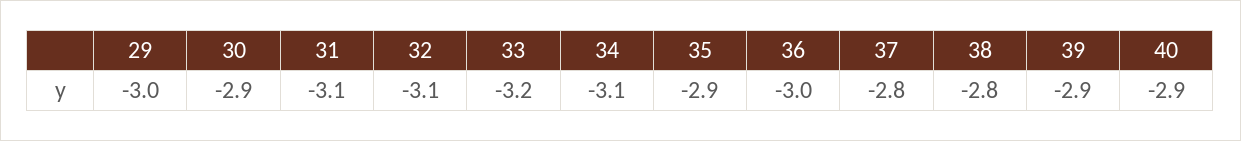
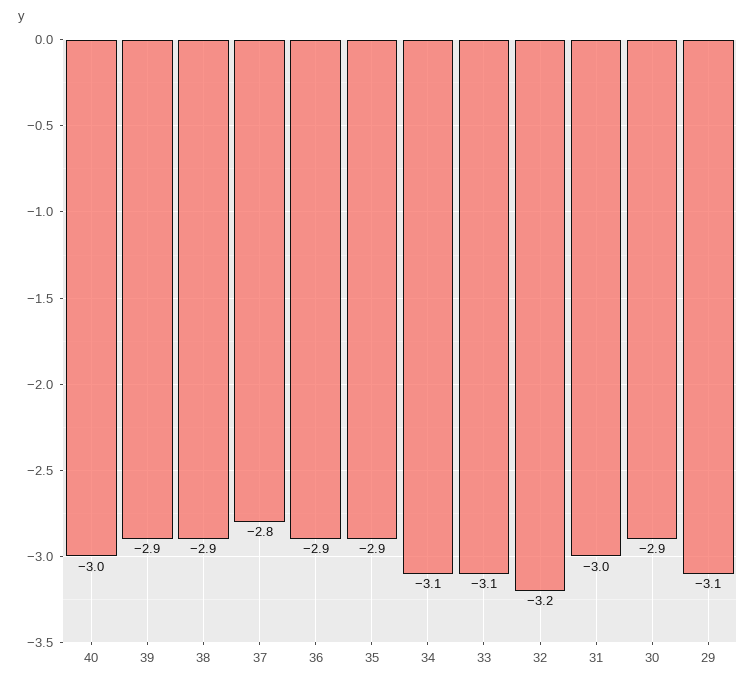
29: -3 -> -3.1
31: -3.1 -> -3
32: -3.1 -> -3.2
33: -3.2 -> -3.1
36: -3 -> -2.9
38: -2.8 -> -2.9
40: -2.9 -> -3

